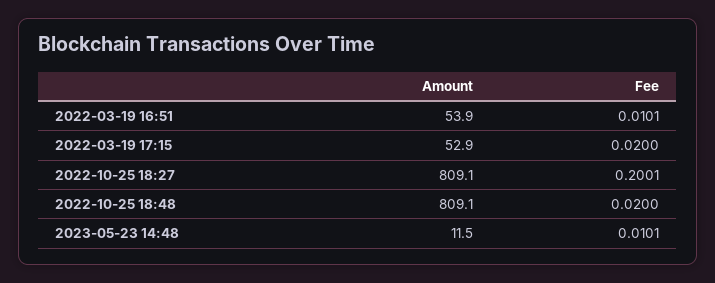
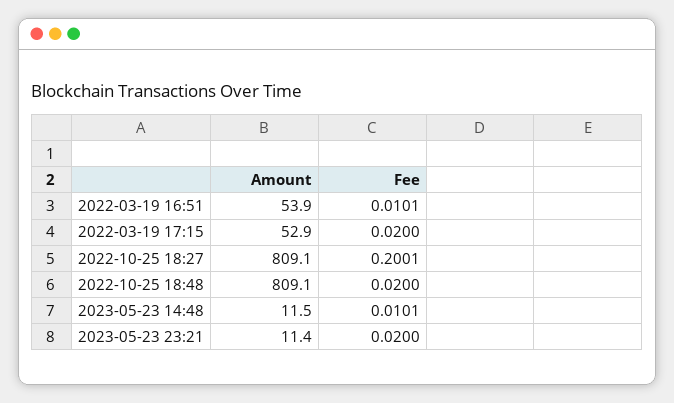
Amount, 2023-05-23 23:21: none -> 11.4
Fee, 2023-05-23 23:21: none -> 0.02

